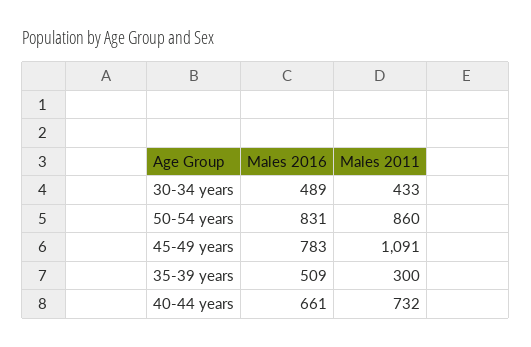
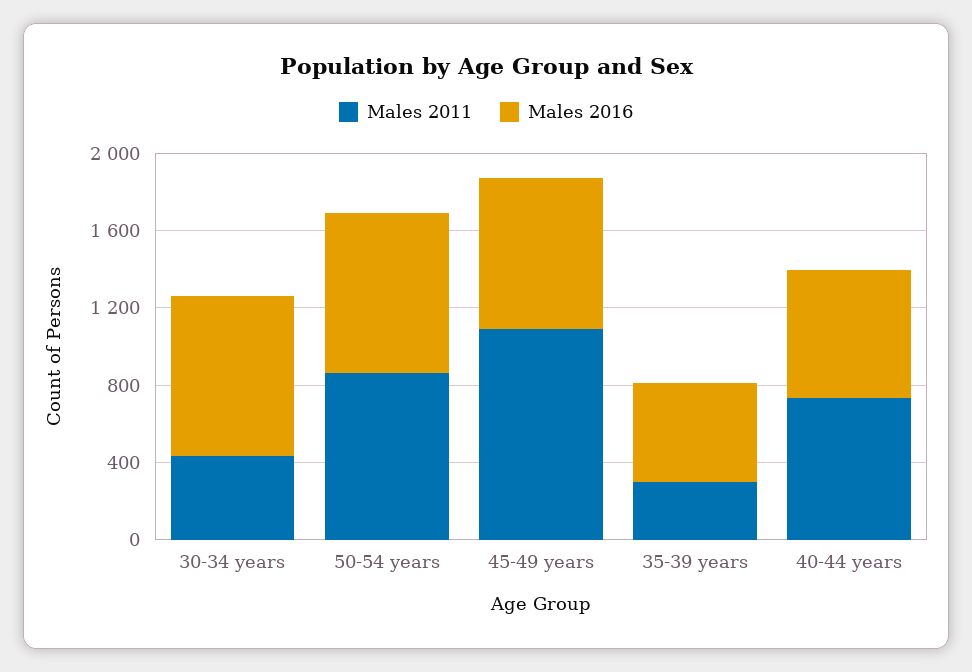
Males 2016, 30-34 years: 489 -> 800

